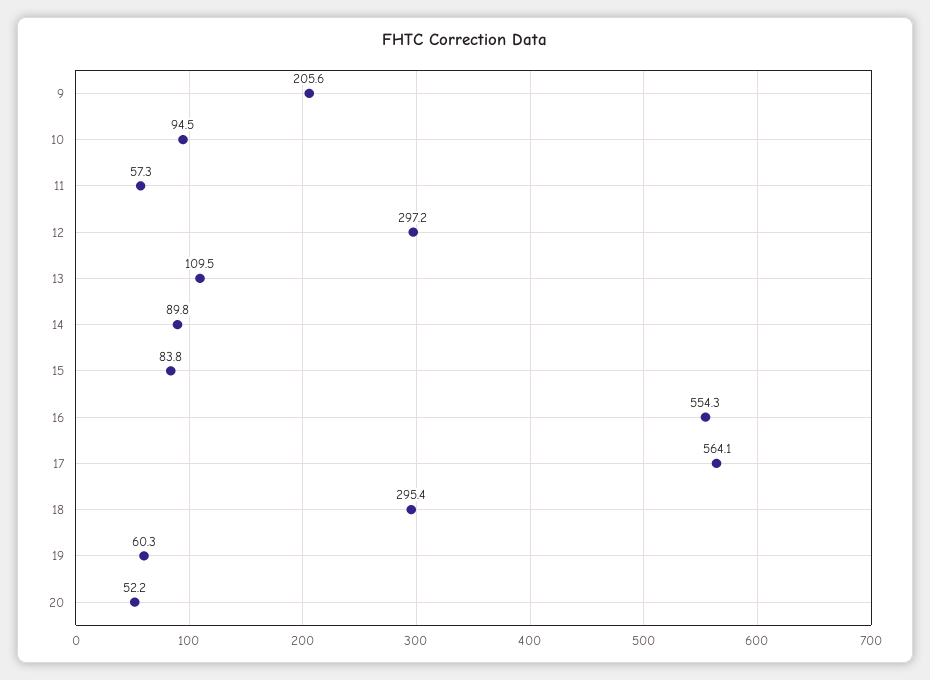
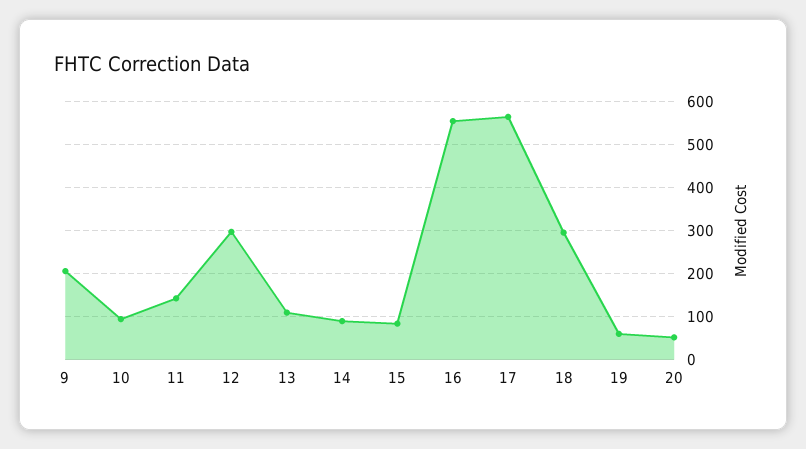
11: 57.3 -> 140

